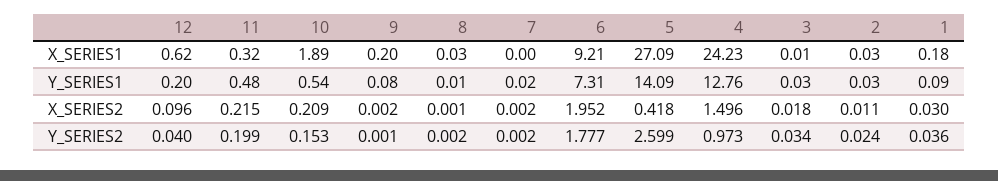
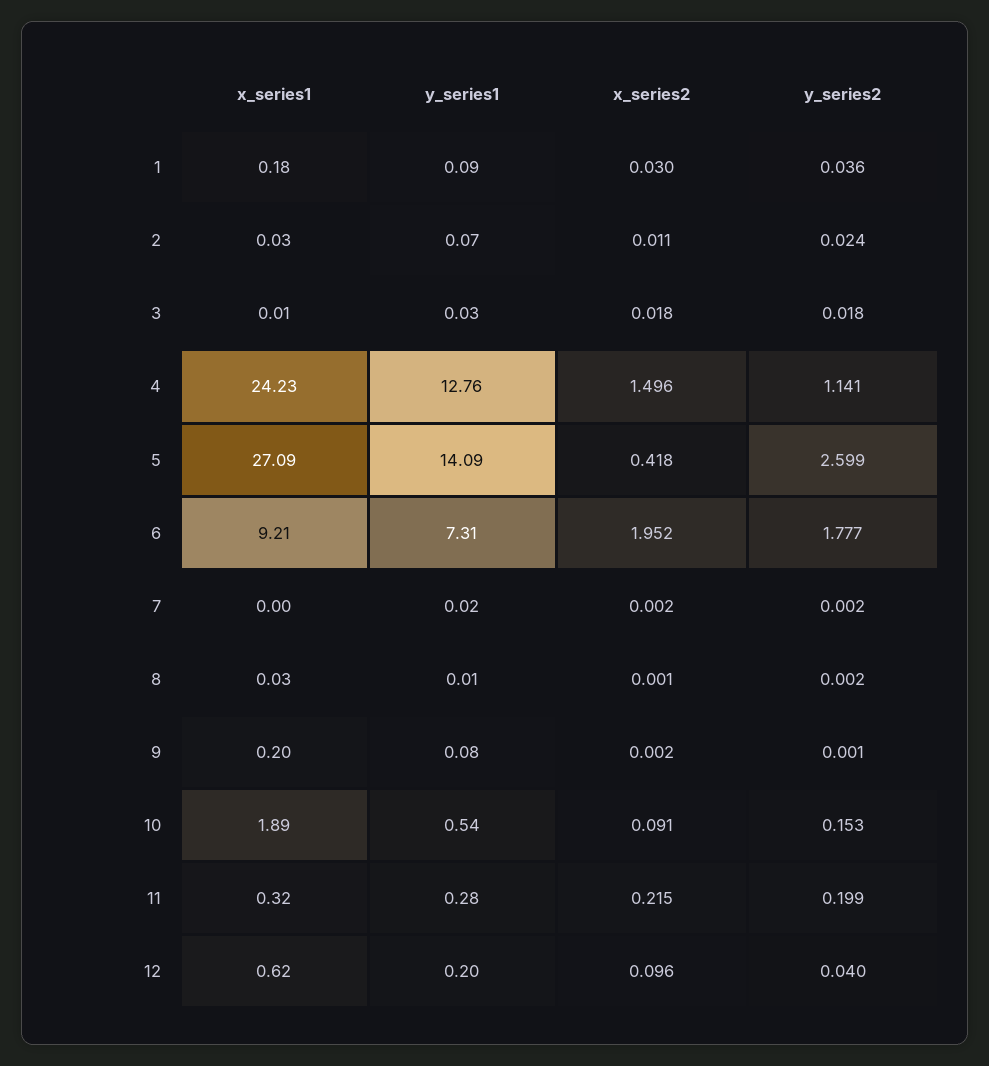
11, Y_SERIES1: 0.48 -> 0.28
2, Y_SERIES1: 0.03 -> 0.07
10, X_SERIES2: 0.209 -> 0.091
4, Y_SERIES2: 0.973 -> 1.141
3, Y_SERIES2: 0.034 -> 0.018

